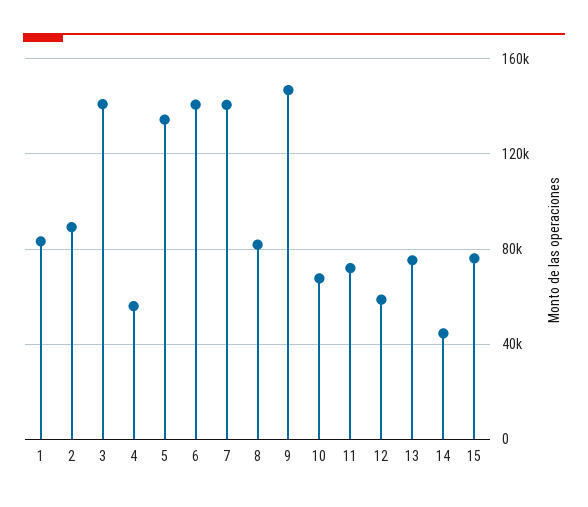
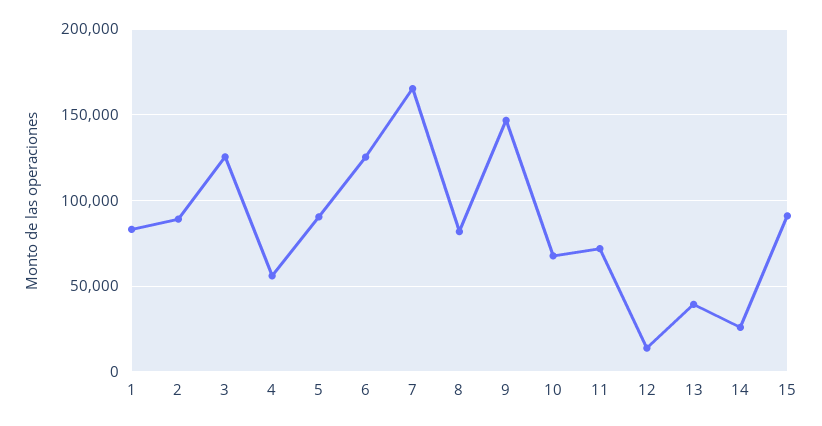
3: 140000 -> 125000
5: 135000 -> 90000
6: 140000 -> 125000
7: 140000 -> 165000
12: 60000 -> 15000
13: 75000 -> 40000
14: 45000 -> 25000
15: 75000 -> 90000

